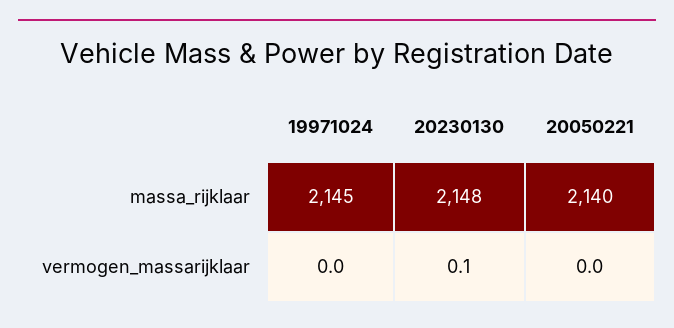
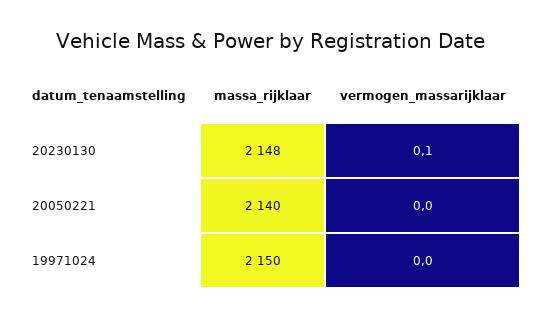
19971024, massa_rijklaar: 2145 -> 2150

